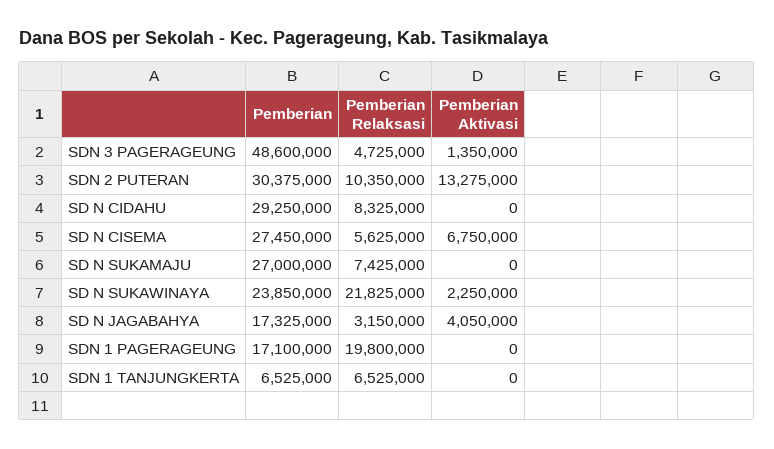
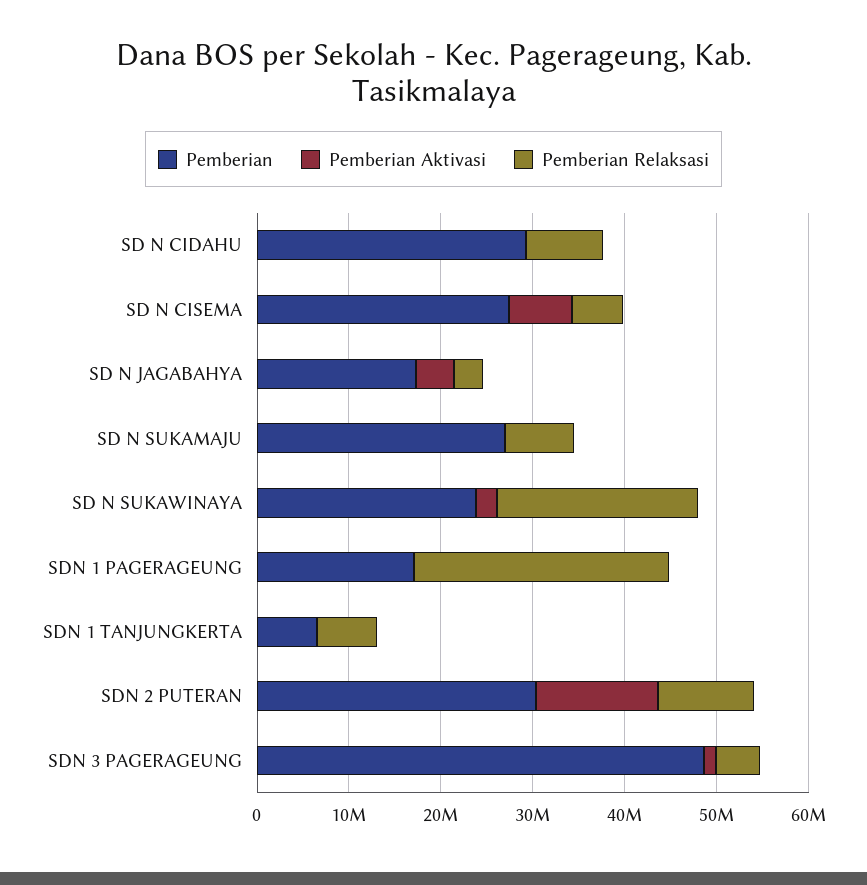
Pemberian Relaksasi, SDN 1 PAGERAGEUNG: 19800000 -> 28000000

